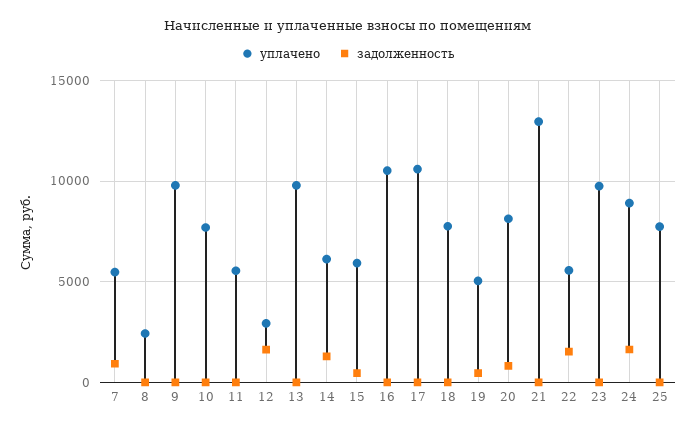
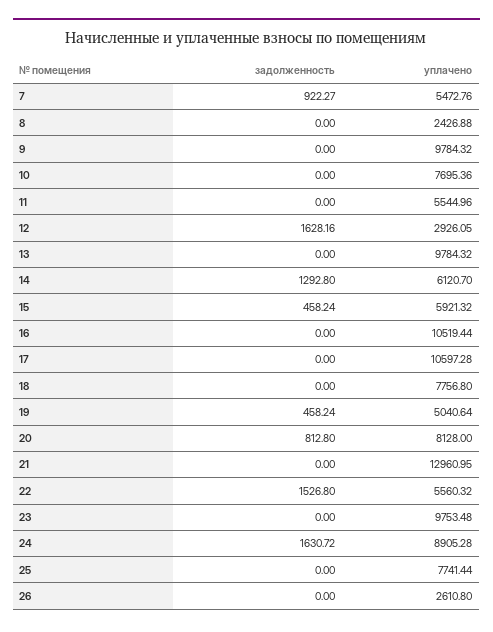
задолженность, 26: none -> 0
уплачено, 26: none -> 2610.8

